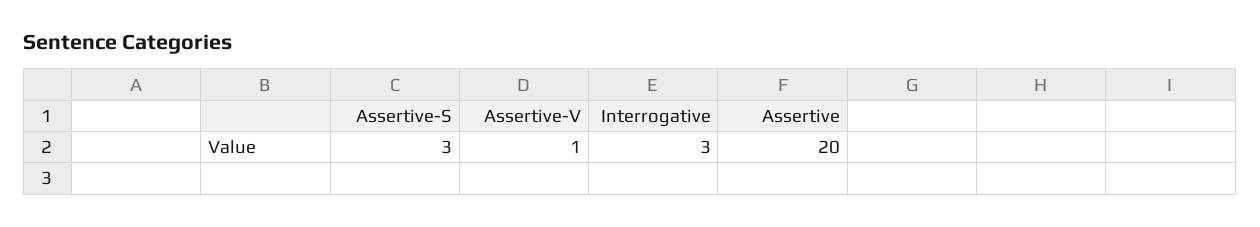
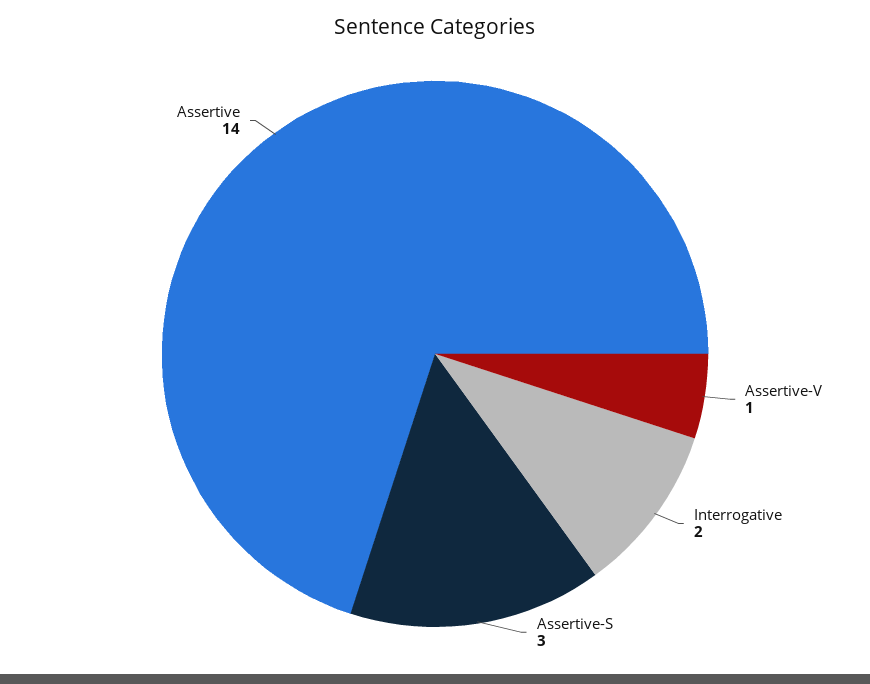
Interrogative: 3 -> 2
Assertive: 20 -> 14

